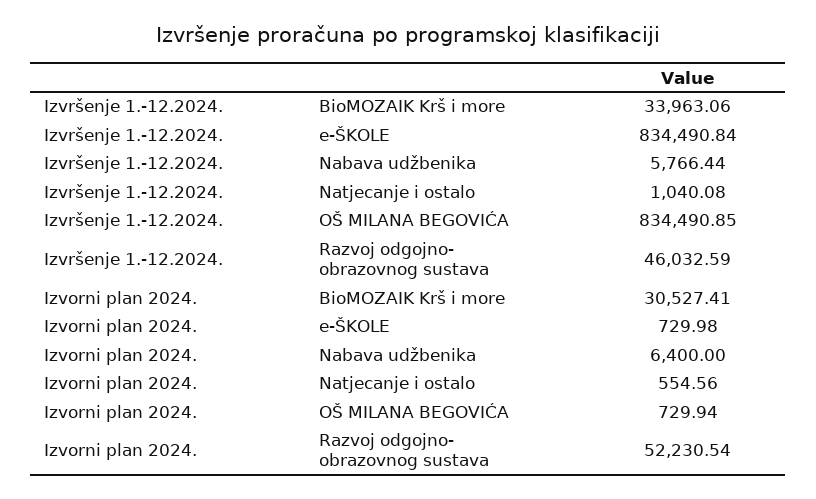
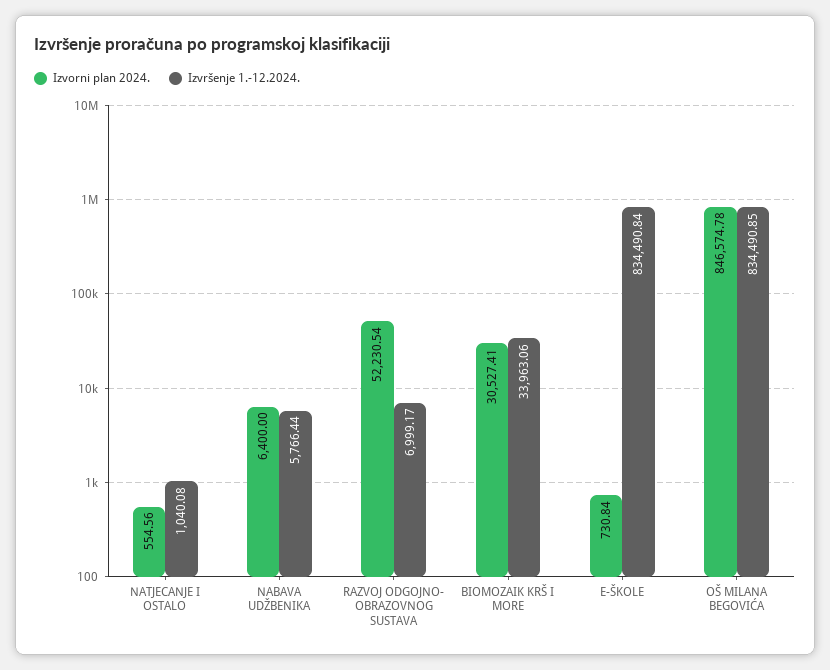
Izvršenje 1.-12.2024., Razvoj odgojno- obrazovnog sustava: 46032.59 -> 6999.17
Izvorni plan 2024., e-ŠKOLE: 729.98 -> 730.84
Izvorni plan 2024., OŠ MILANA BEGOVIĆA: 729.94 -> 846574.78

